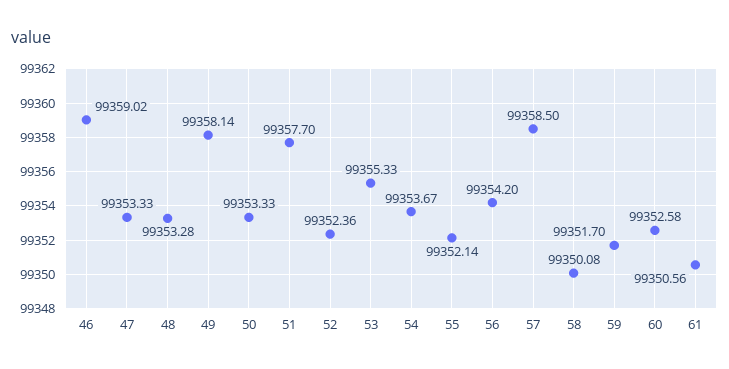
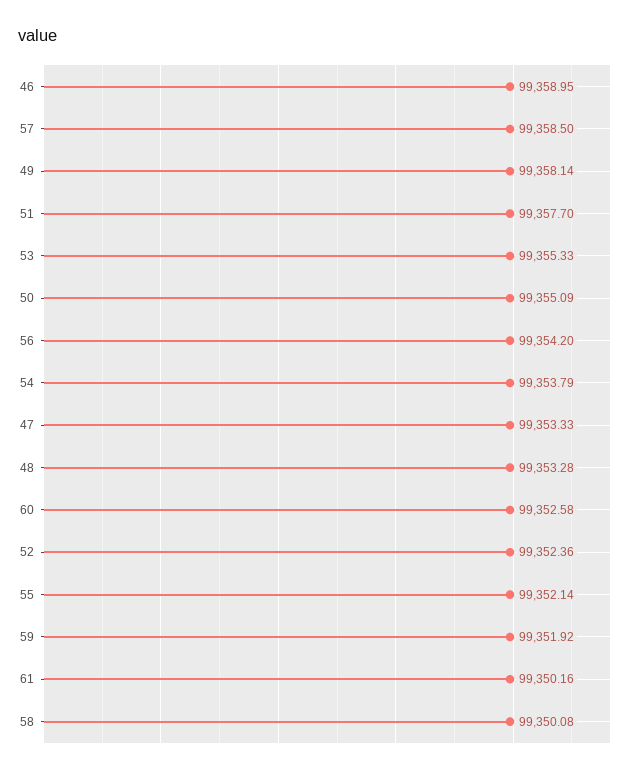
46: 99359.02 -> 99358.95
50: 99353.33 -> 99355.09
54: 99353.67 -> 99353.79
59: 99351.7 -> 99351.92
61: 99350.56 -> 99350.16

